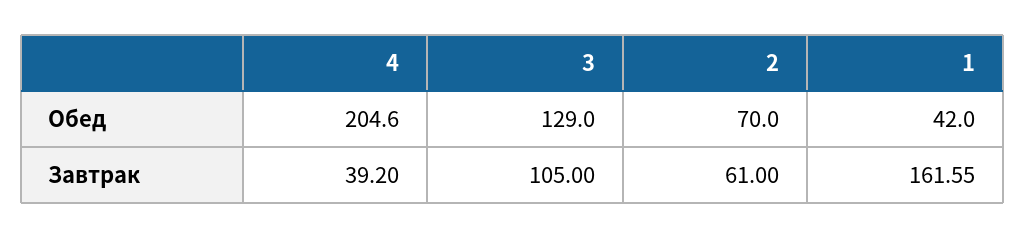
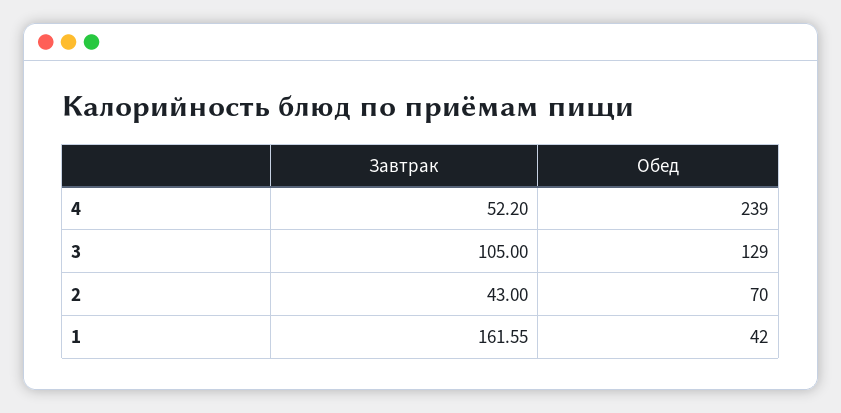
4, Обед: 204.6 -> 239
4, Завтрак: 39.2 -> 52.2
2, Завтрак: 61 -> 43

